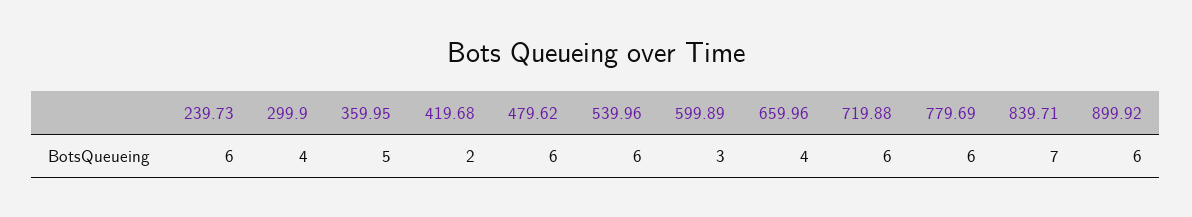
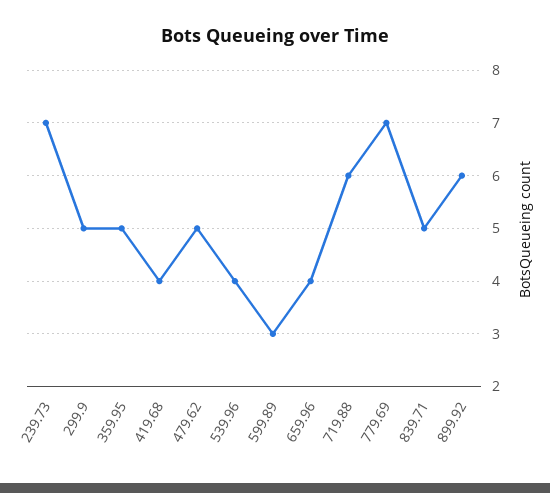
239.73: 6 -> 7
299.9: 4 -> 5
419.68: 2 -> 4
479.62: 6 -> 5
539.96: 6 -> 4
779.69: 6 -> 7
839.71: 7 -> 5

